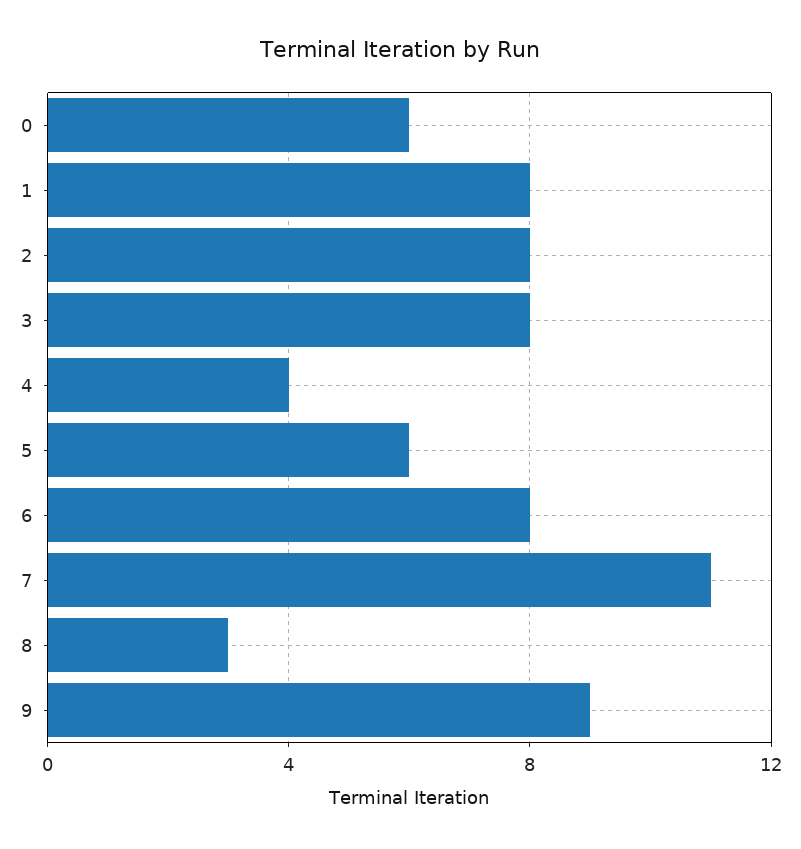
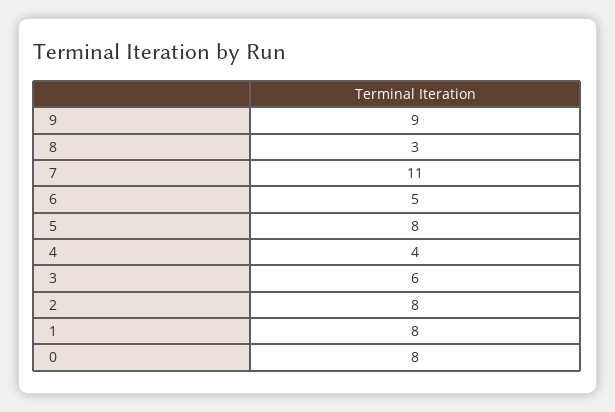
0: 6 -> 8
3: 8 -> 6
5: 6 -> 8
6: 8 -> 5

